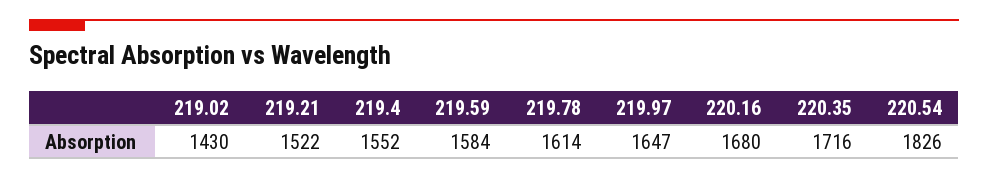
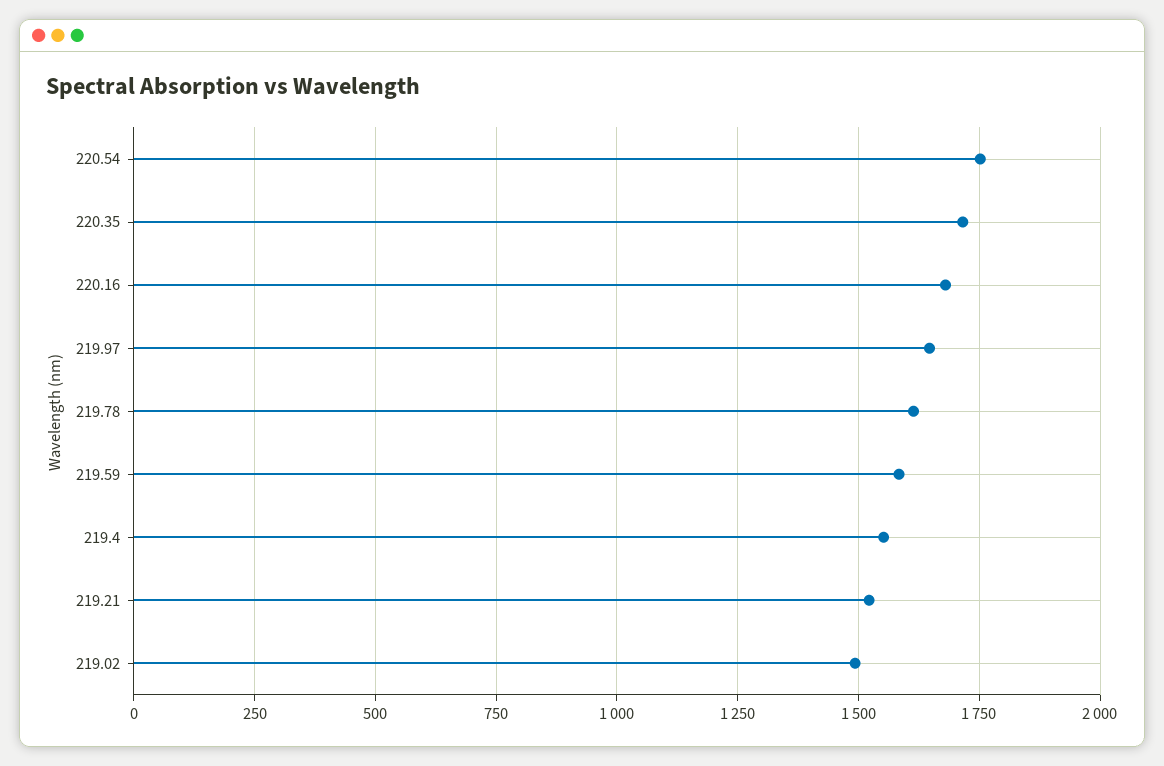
219.02: 1430 -> 1500
220.54: 1826 -> 1750

